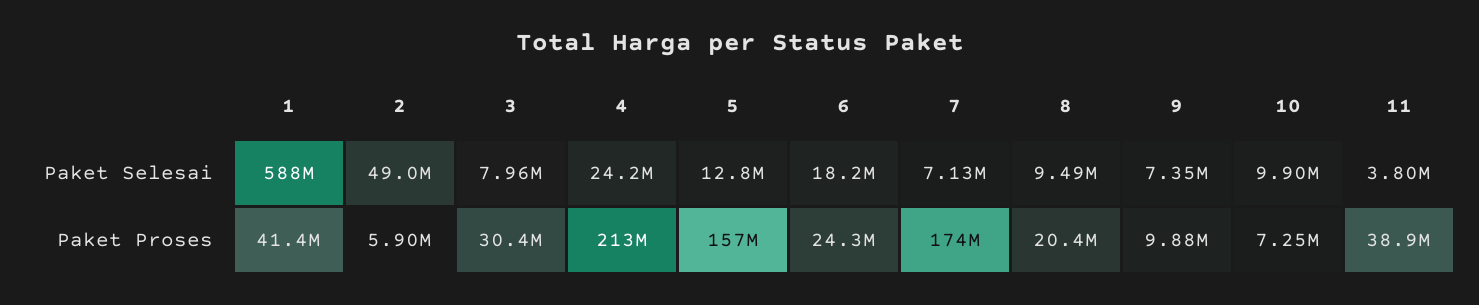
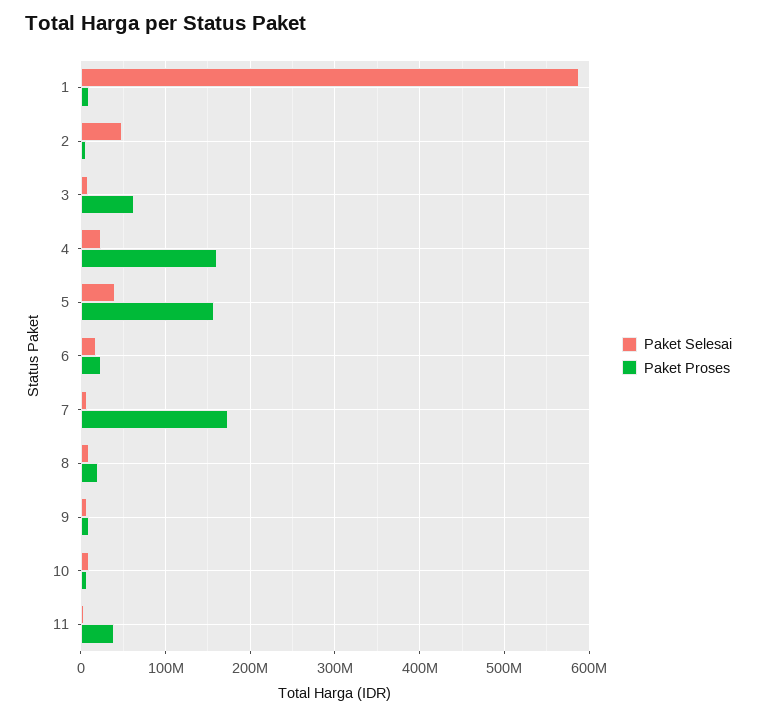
Paket Selesai, 5: 12800000 -> 40000000
Paket Proses, 1: 41400000 -> 10000000
Paket Proses, 3: 30400000 -> 60000000
Paket Proses, 4: 213000000 -> 160000000

